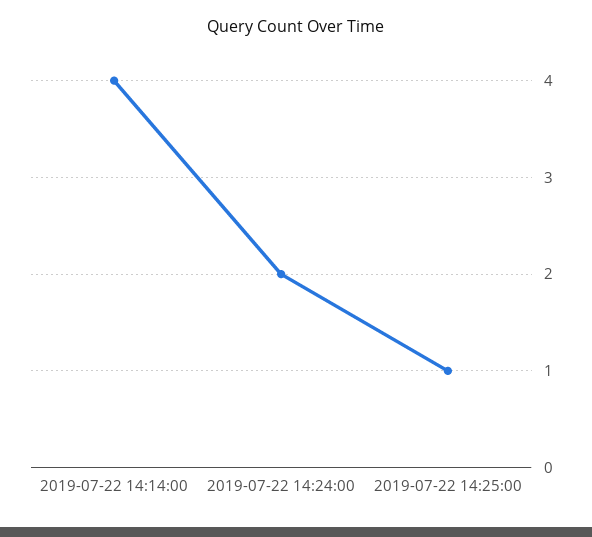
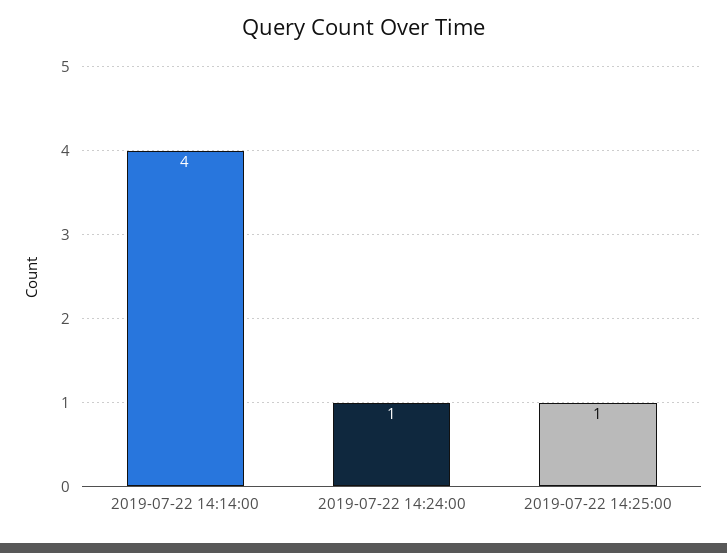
2019-07-22 14:24:00: 2 -> 1

